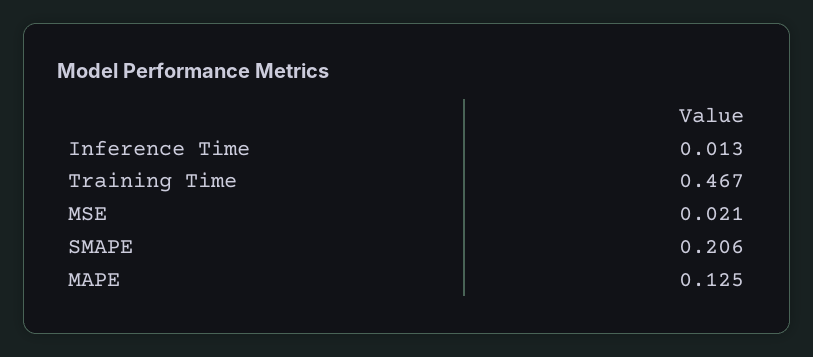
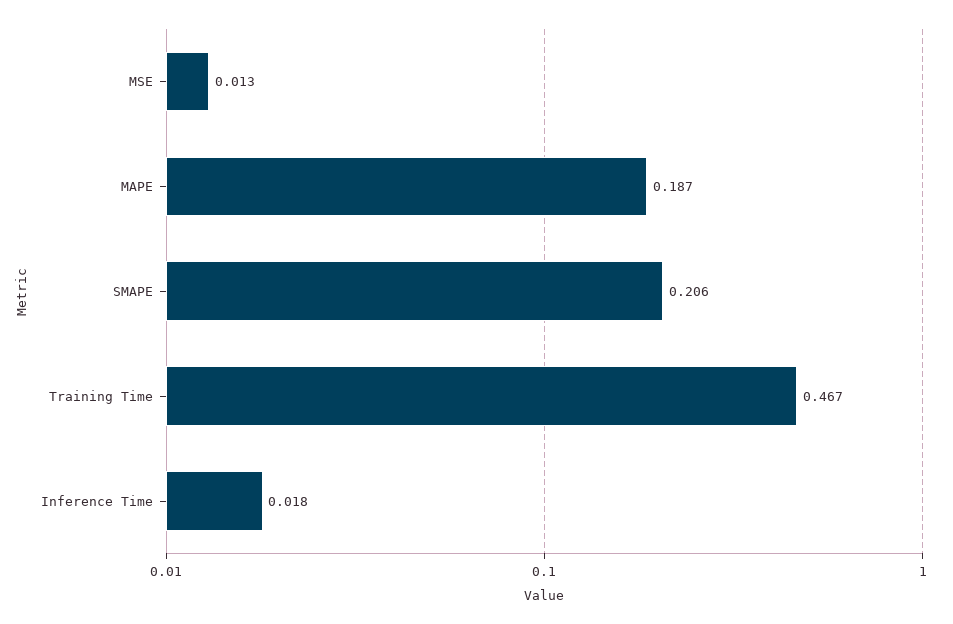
Inference Time: 0.013 -> 0.018
MSE: 0.021 -> 0.013
MAPE: 0.125 -> 0.187

